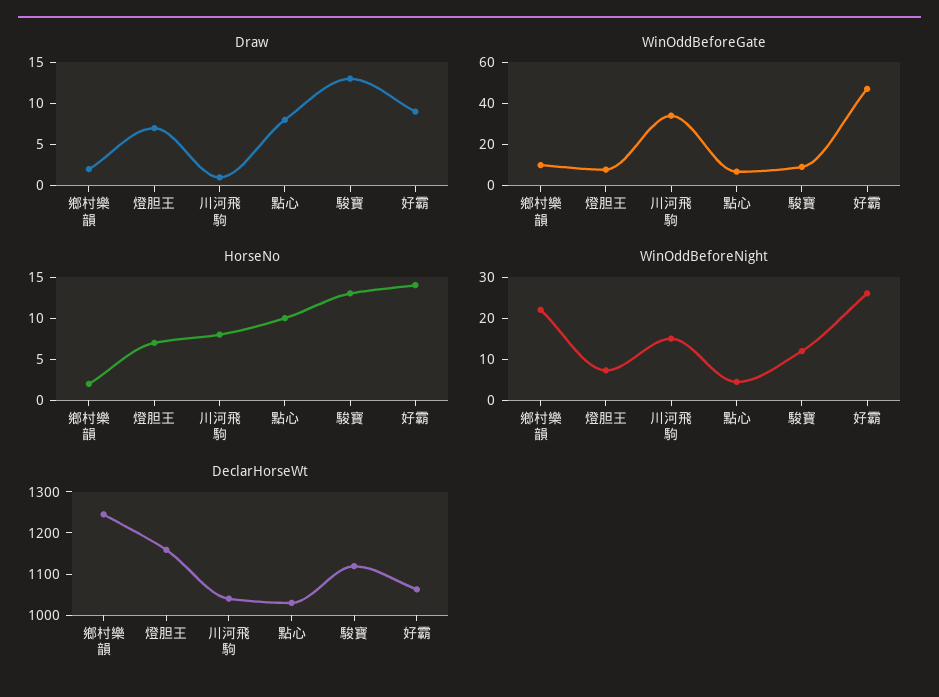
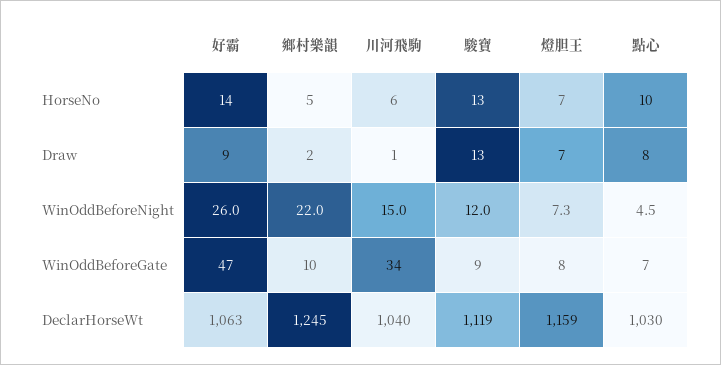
HorseNo, 鄉村樂韻: 2 -> 5
HorseNo, 川河飛駒: 8 -> 6

